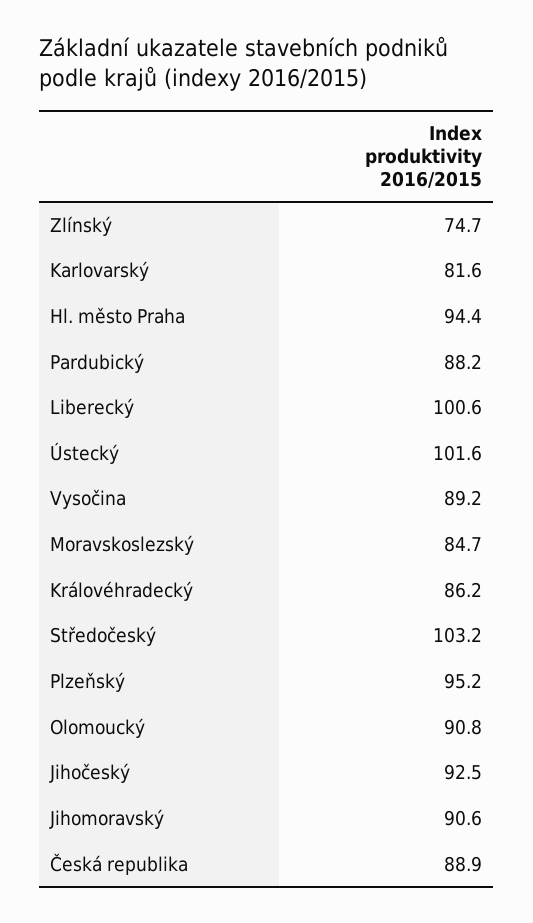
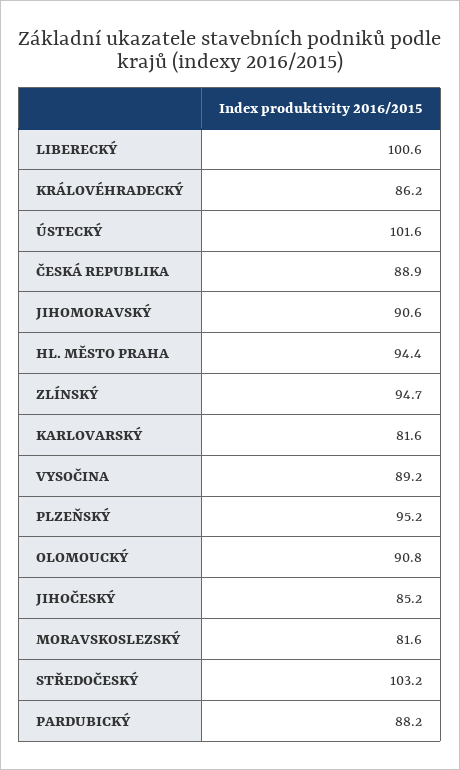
Zlínský: 74.7 -> 94.7
Moravskoslezský: 84.7 -> 81.6
Jihočeský: 92.5 -> 85.2

